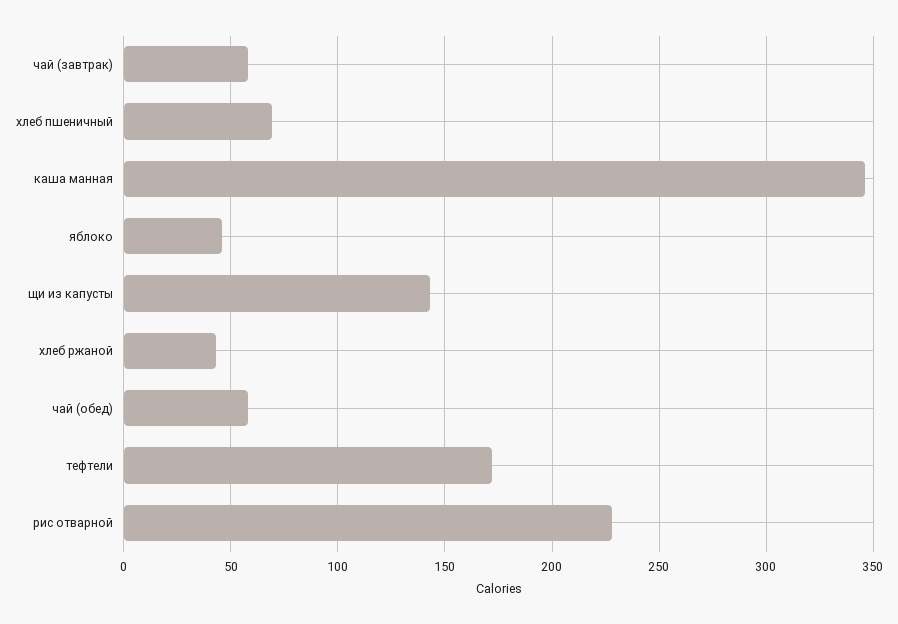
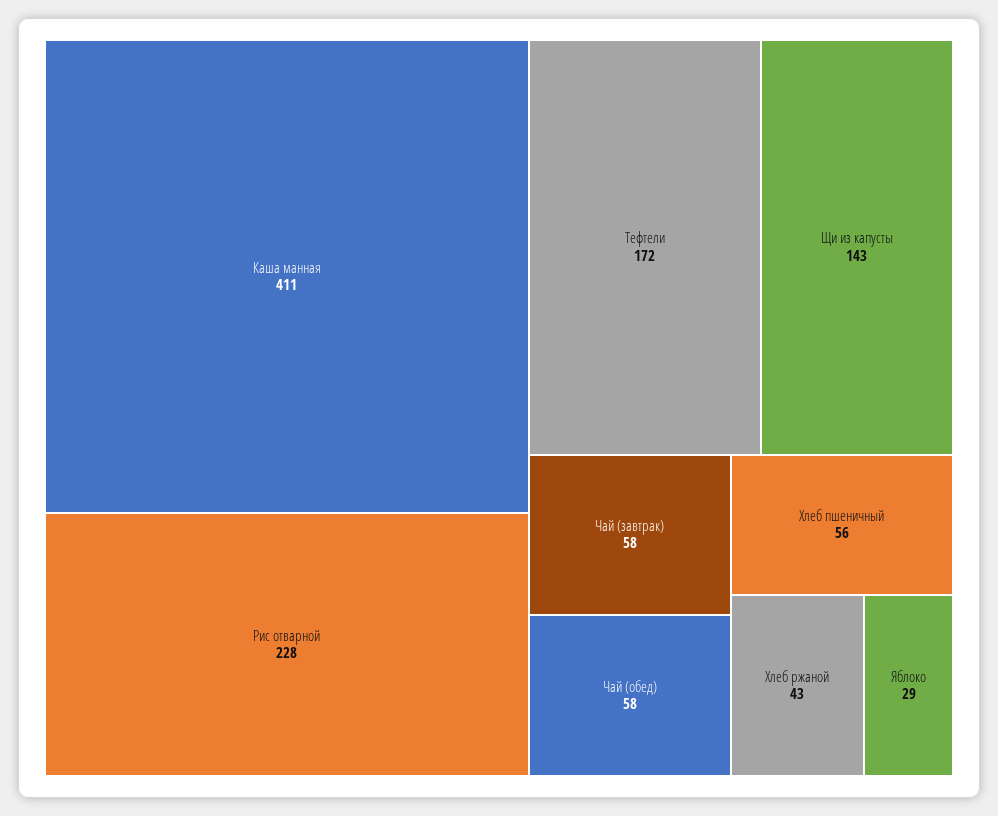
хлеб пшеничный: 70 -> 56
каша манная: 345 -> 411
яблоко: 45 -> 29

